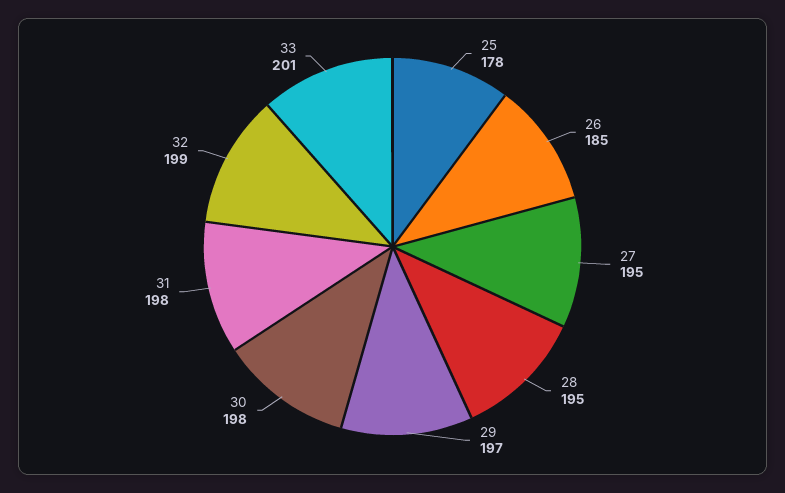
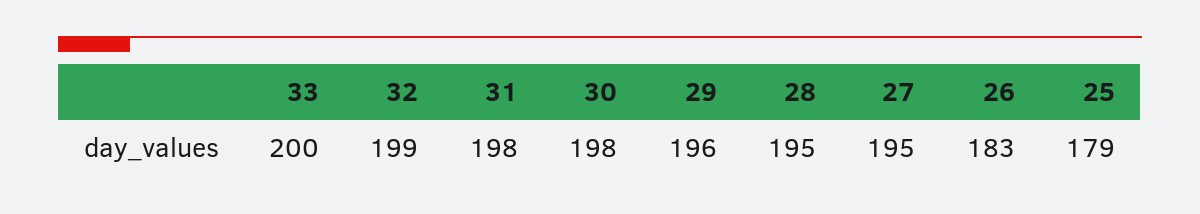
25: 178 -> 179
26: 185 -> 183
29: 197 -> 196
33: 201 -> 200

